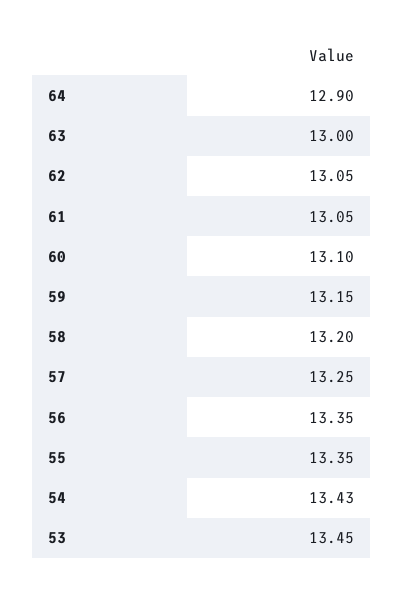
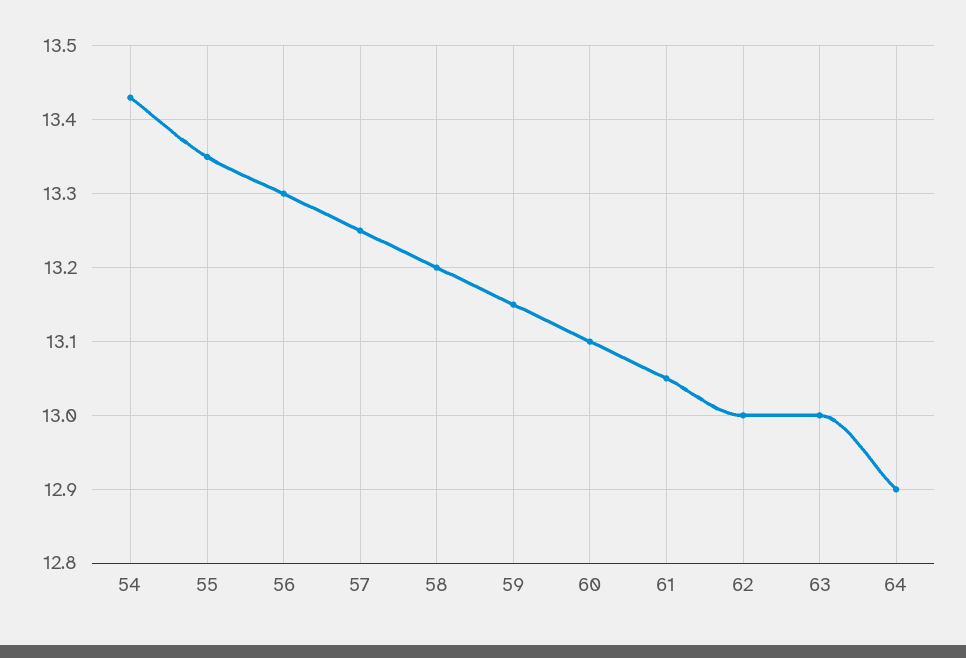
62: 13.05 -> 13
56: 13.35 -> 13.3
53: 13.45 -> none

